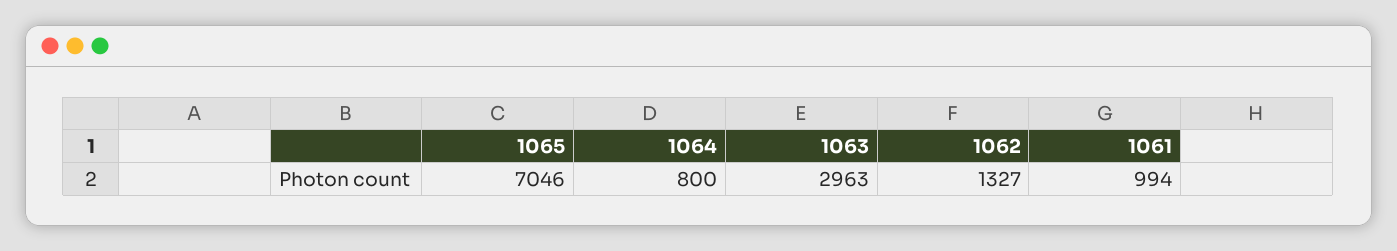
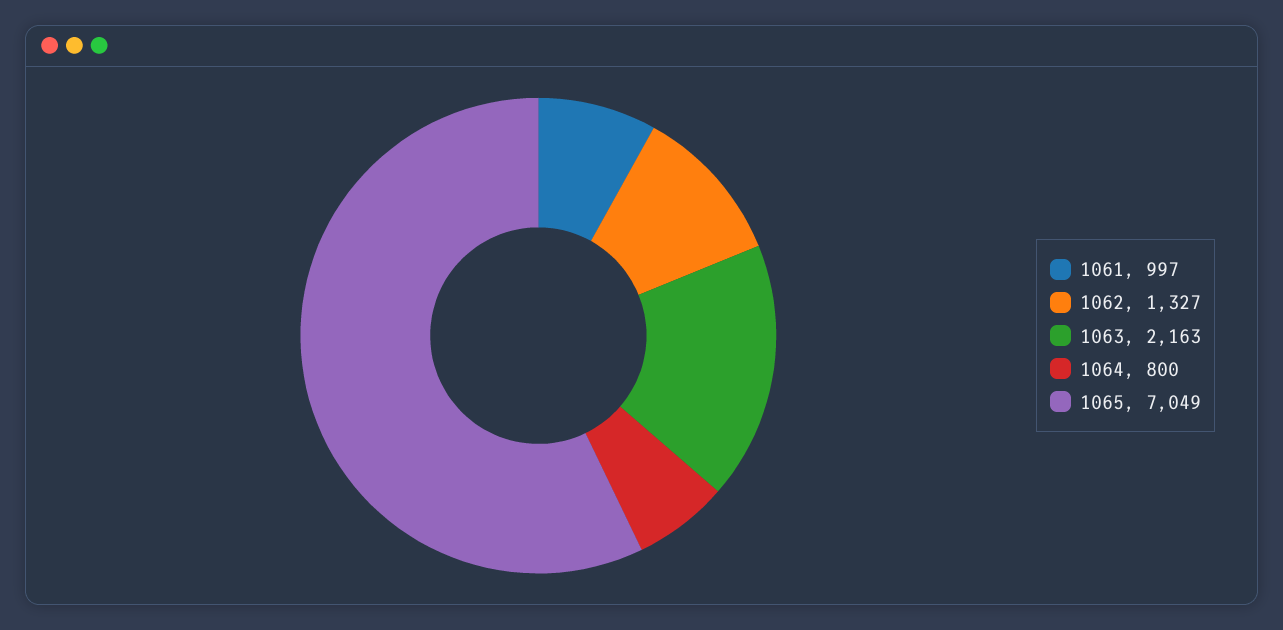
1065: 7046 -> 7049
1063: 2963 -> 2163
1061: 994 -> 997

